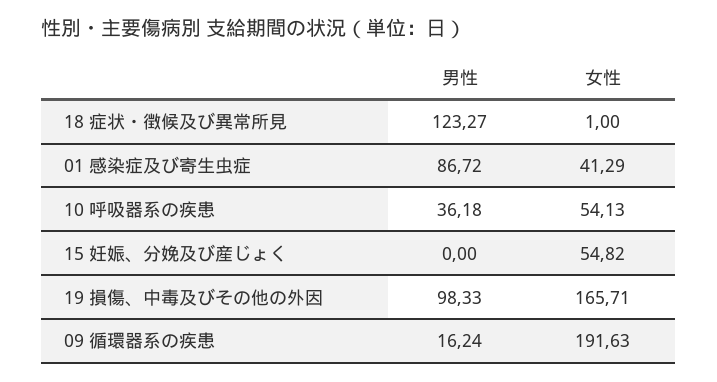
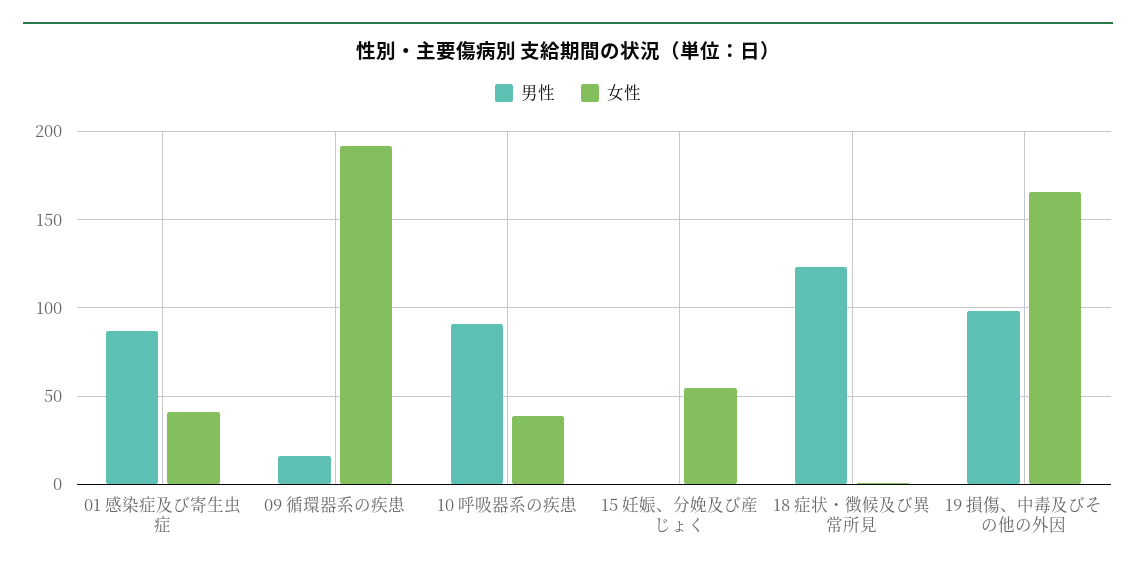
男性, 10 呼吸器系の疾患: 36.18 -> 90
女性, 10 呼吸器系の疾患: 54.13 -> 40

